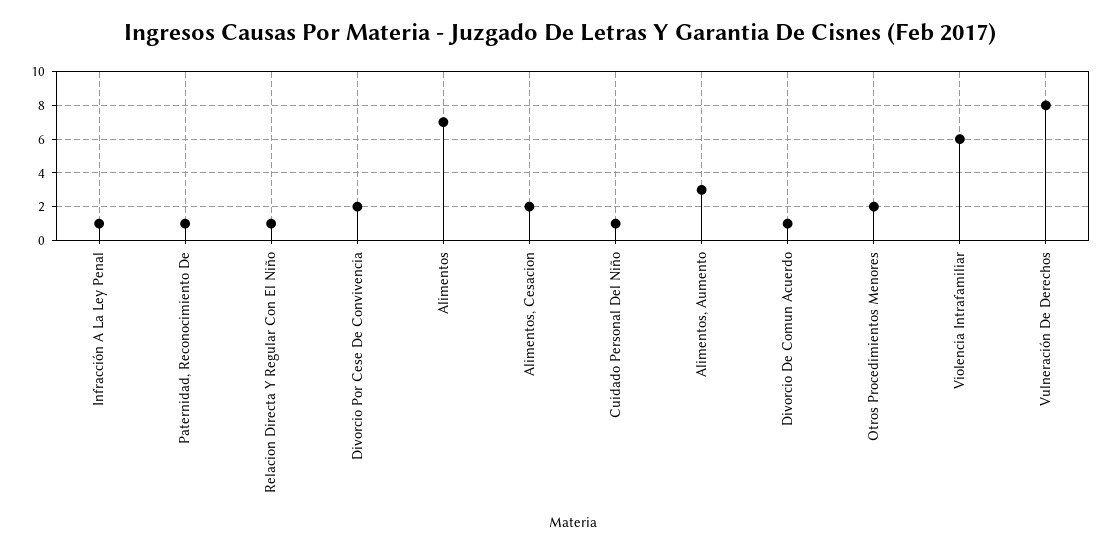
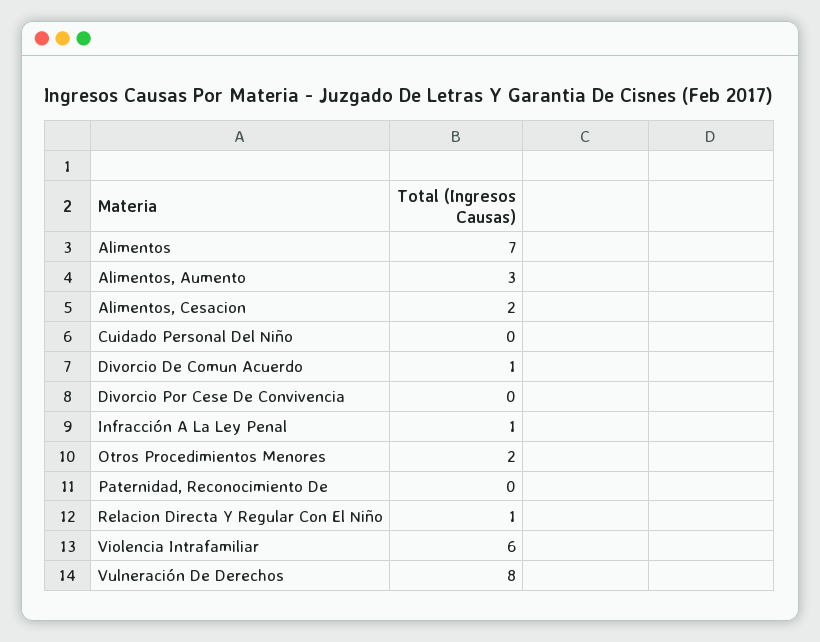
Paternidad, Reconocimiento De: 1 -> 0
Divorcio Por Cese De Convivencia: 2 -> 0
Cuidado Personal Del Niño: 1 -> 0

